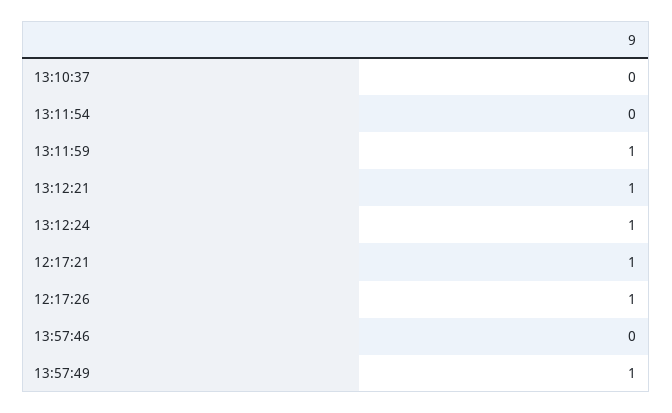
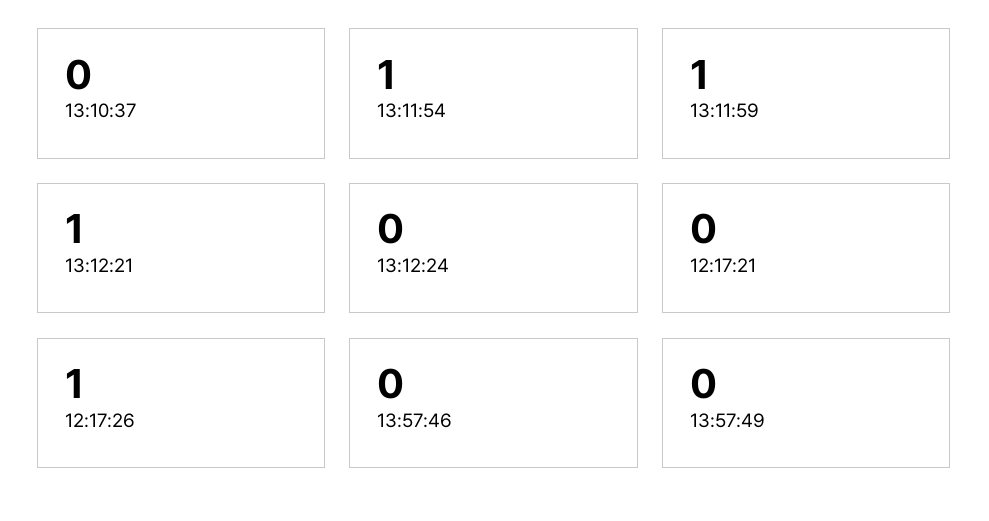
13:11:54: 0 -> 1
13:12:24: 1 -> 0
12:17:21: 1 -> 0
13:57:49: 1 -> 0

